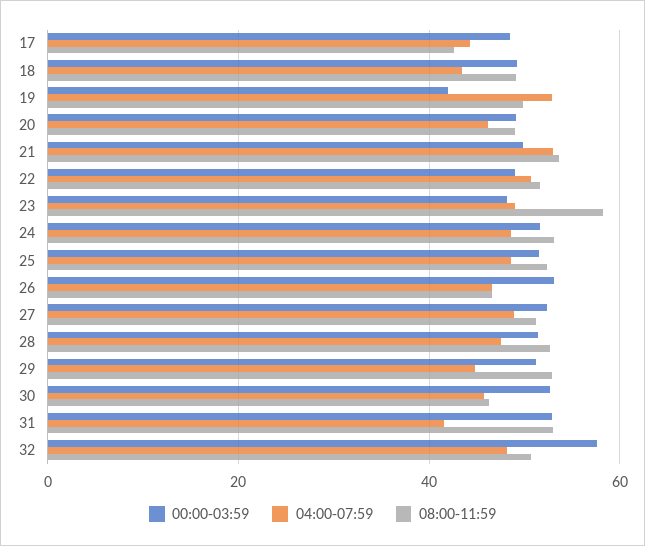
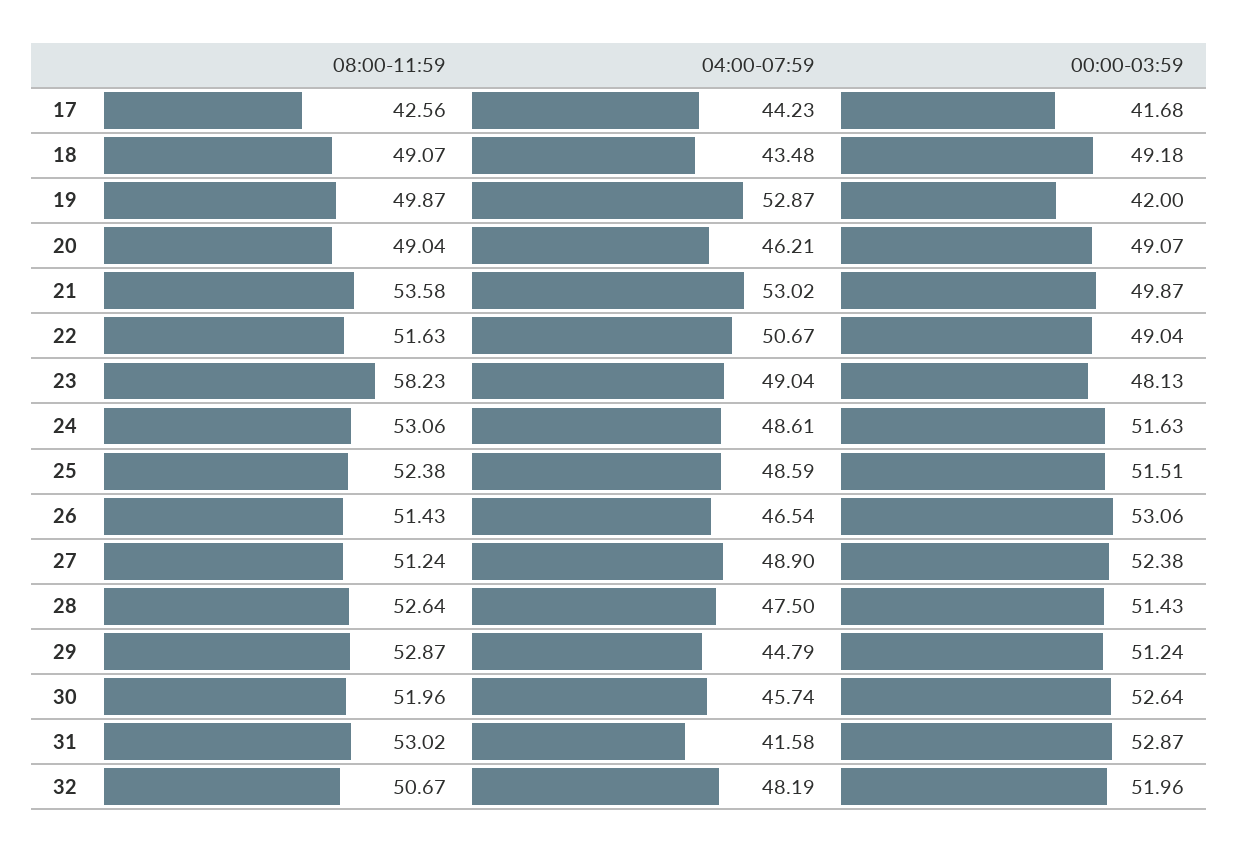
00:00-03:59, 17: 48 -> 41.68
08:00-11:59, 26: 46 -> 51.43
08:00-11:59, 30: 46 -> 51.96
00:00-03:59, 32: 58 -> 51.96

